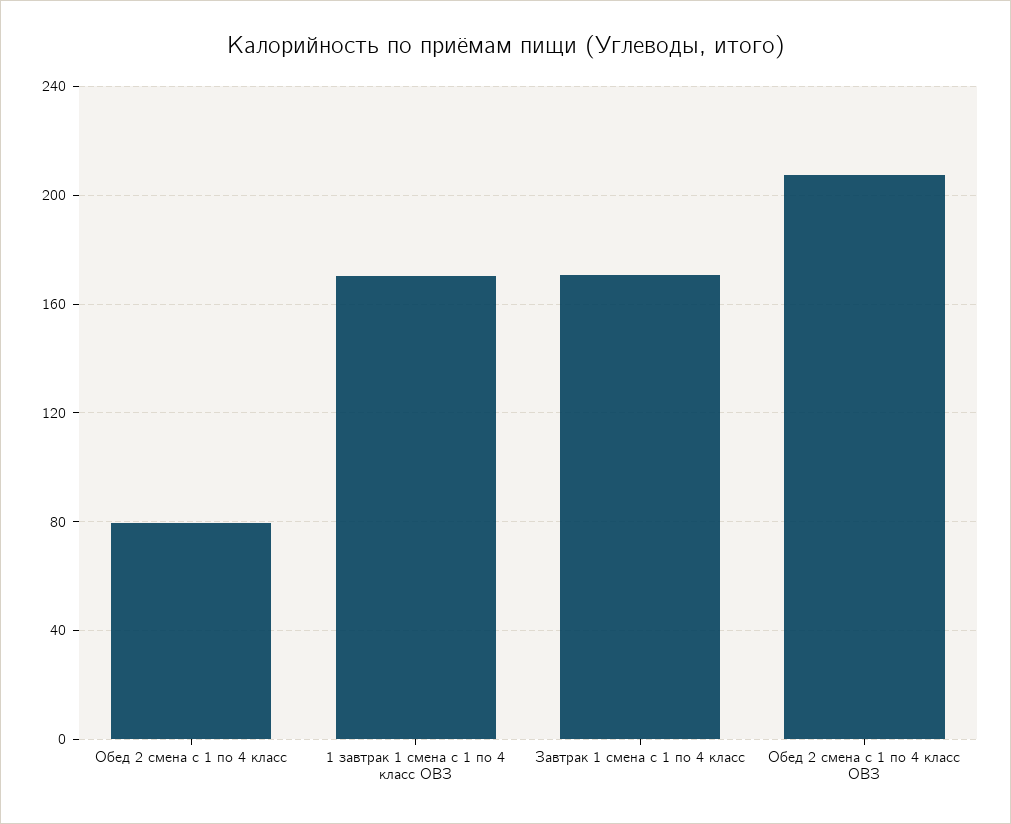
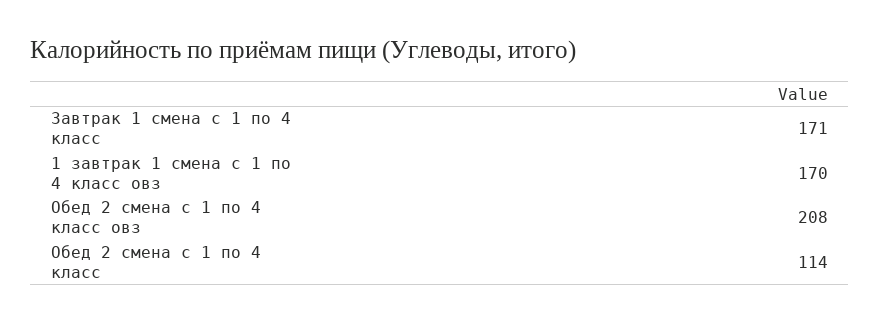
Обед 2 смена с 1 по 4 класс: 80 -> 114

